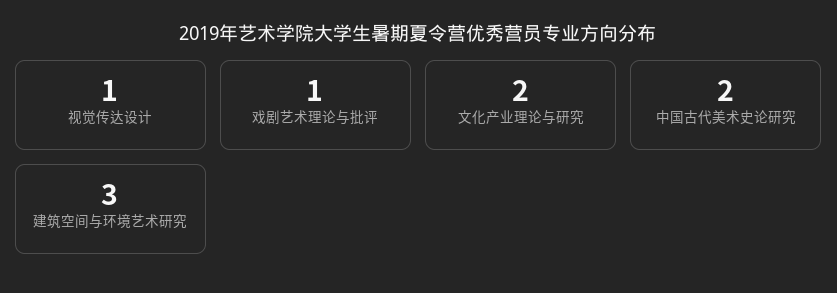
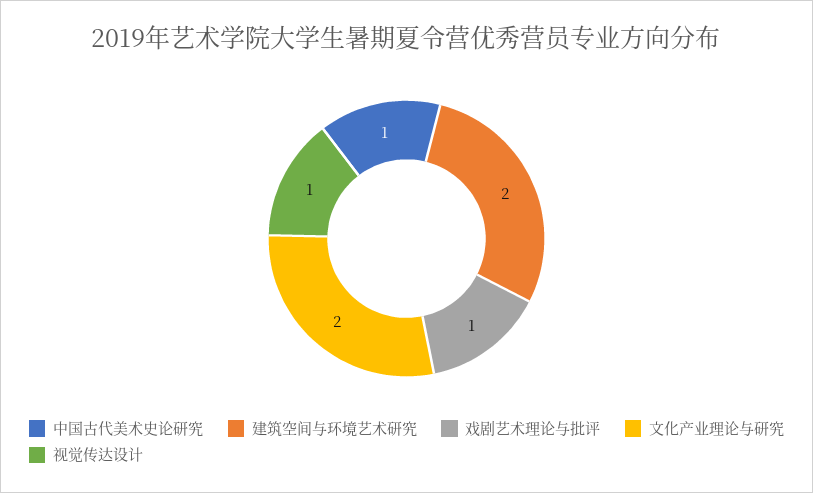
中国古代美术史论研究: 2 -> 1
建筑空间与环境艺术研究: 3 -> 2

